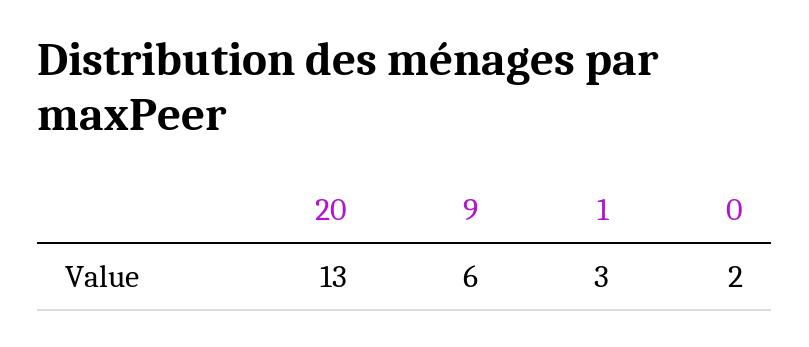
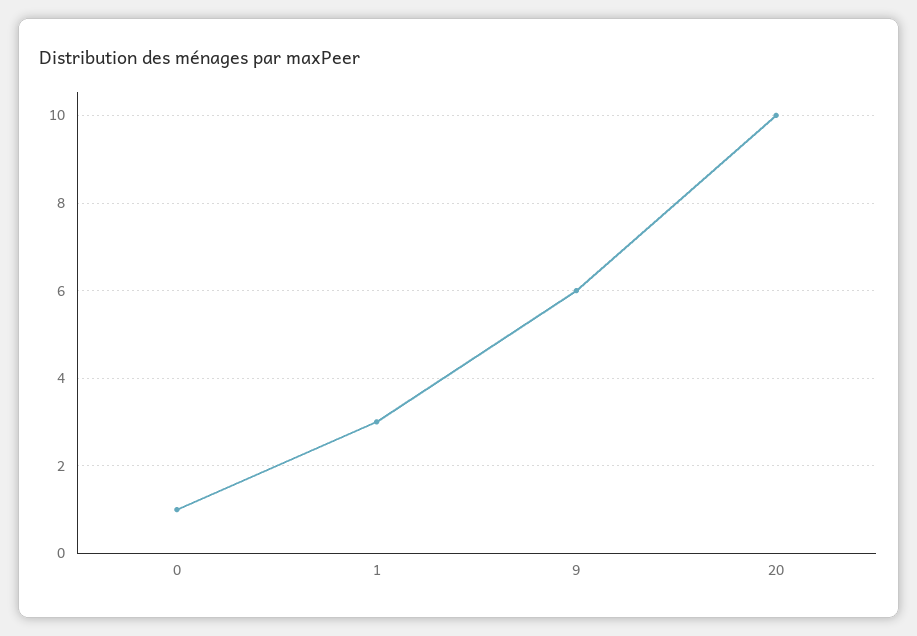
20: 13 -> 10
0: 2 -> 1

